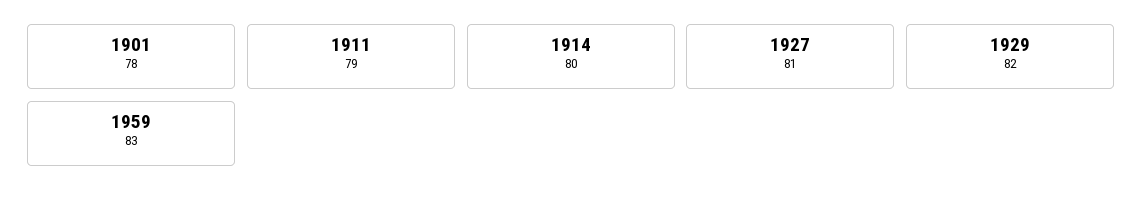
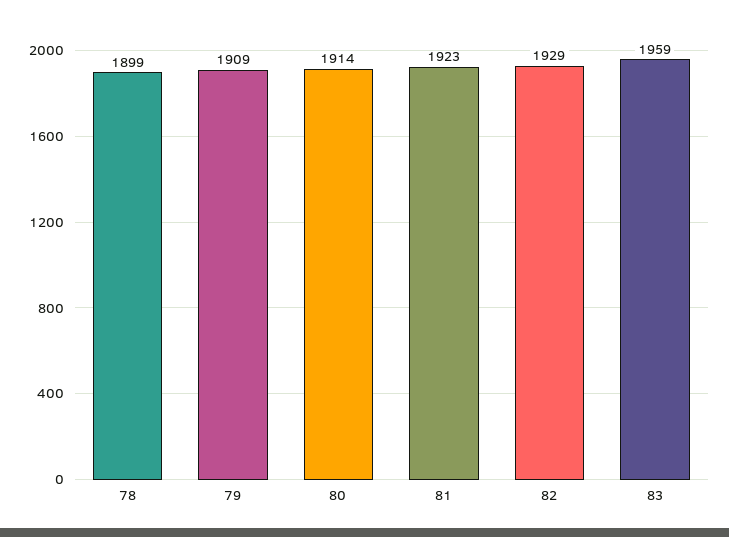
78: 1901 -> 1899
79: 1911 -> 1909
81: 1927 -> 1923

